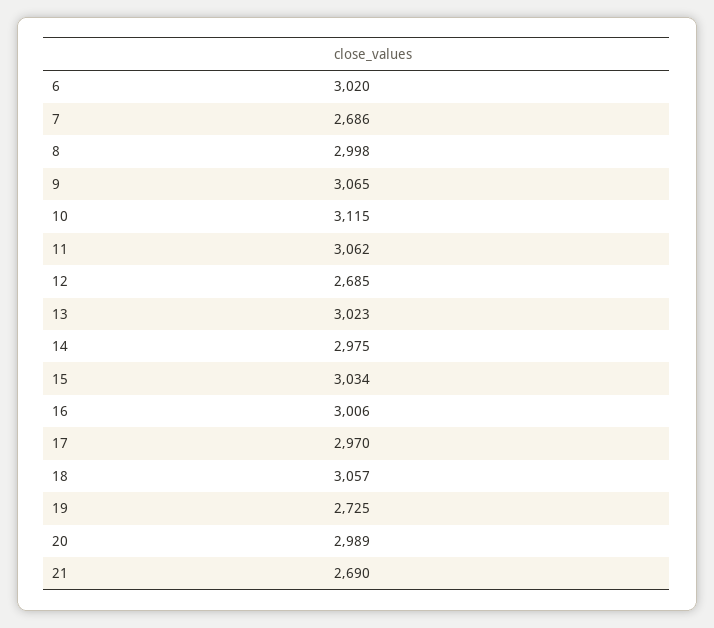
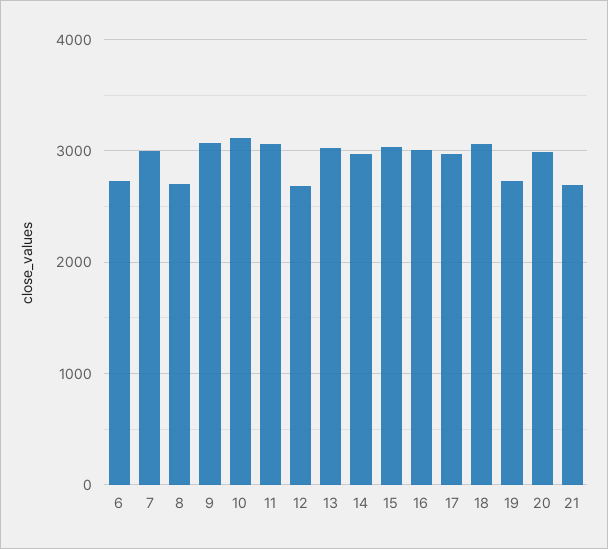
6: 3020 -> 2700
7: 2686 -> 3000
8: 2998 -> 2700

